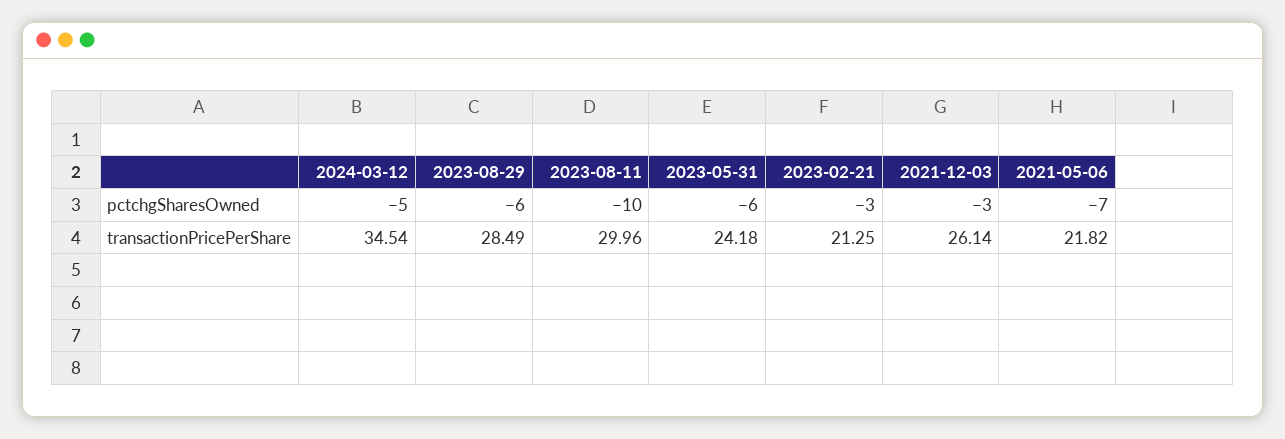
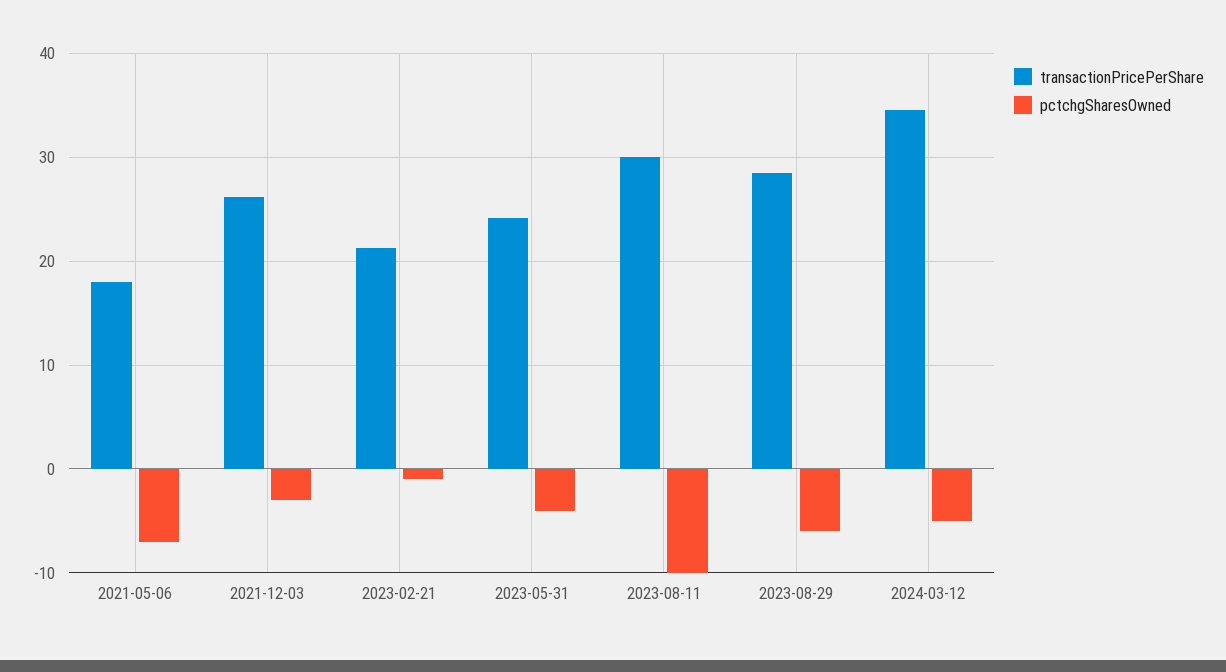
pctchgSharesOwned, 2023-05-31: -6 -> -4
pctchgSharesOwned, 2023-02-21: -3 -> -1
transactionPricePerShare, 2021-05-06: 21.82 -> 18

